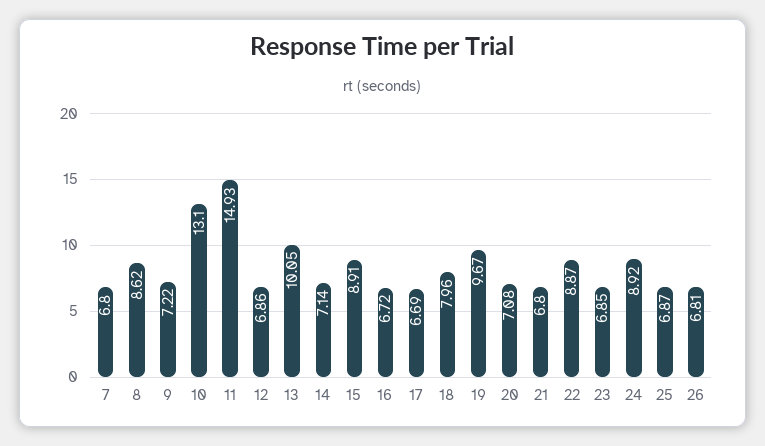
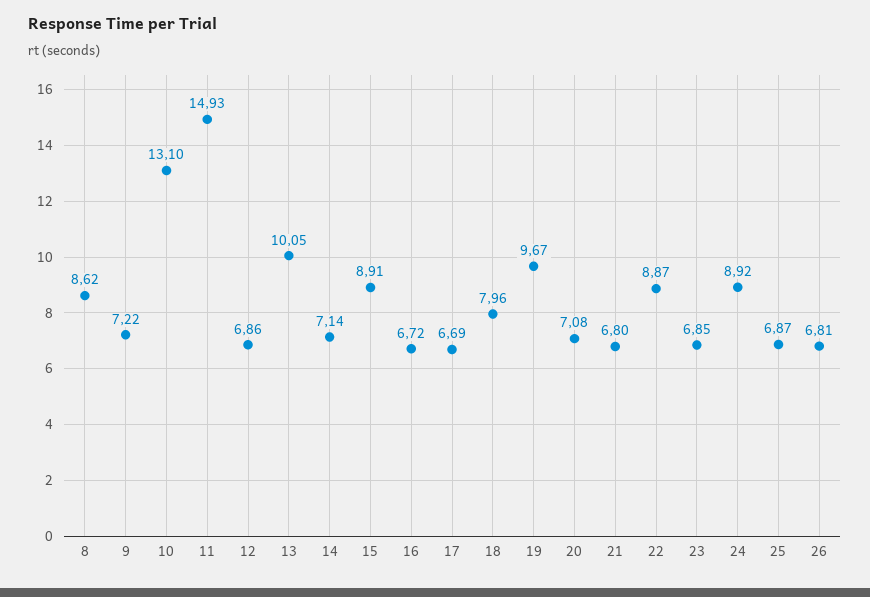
7: 6.8 -> none

